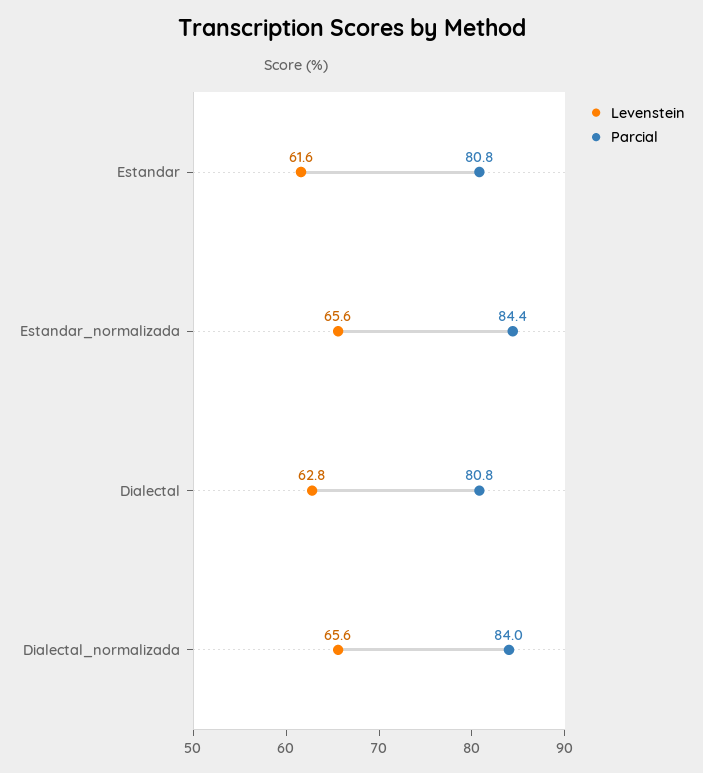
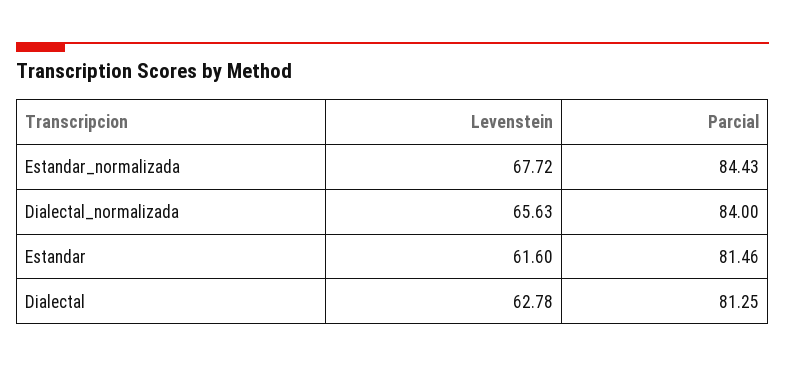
Parcial, Estandar: 80.8 -> 81.46
Levenstein, Estandar_normalizada: 65.6 -> 67.72
Parcial, Dialectal: 80.8 -> 81.25

